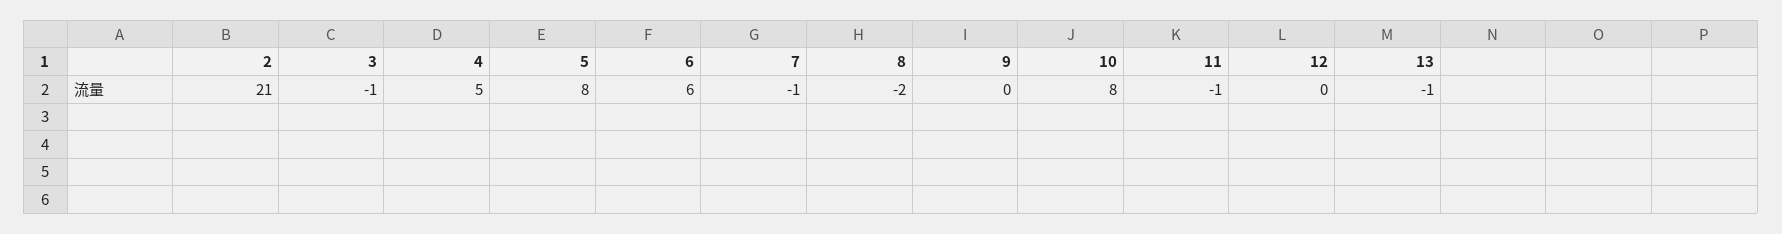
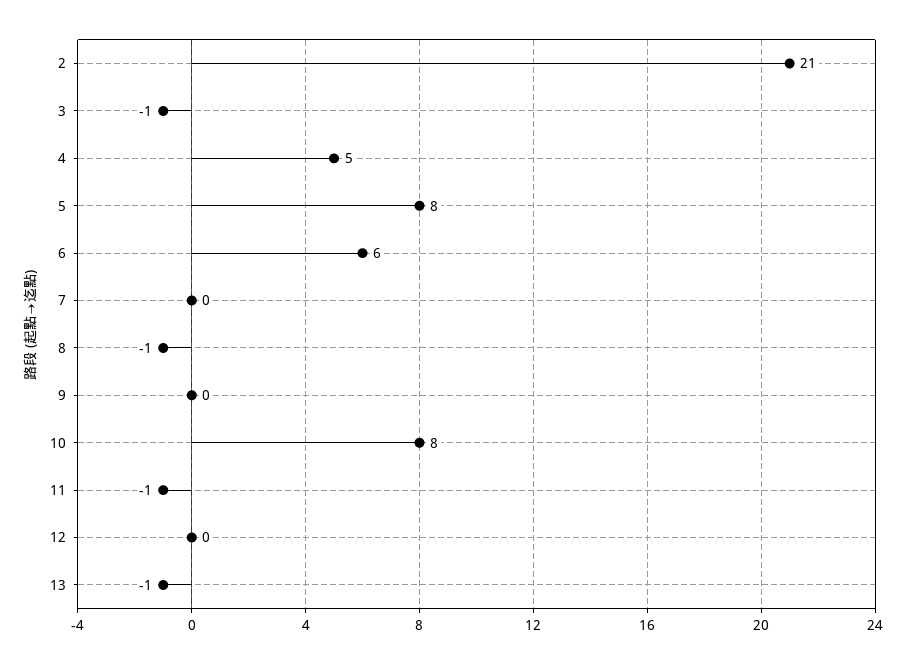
7: -1 -> 0
8: -2 -> -1

